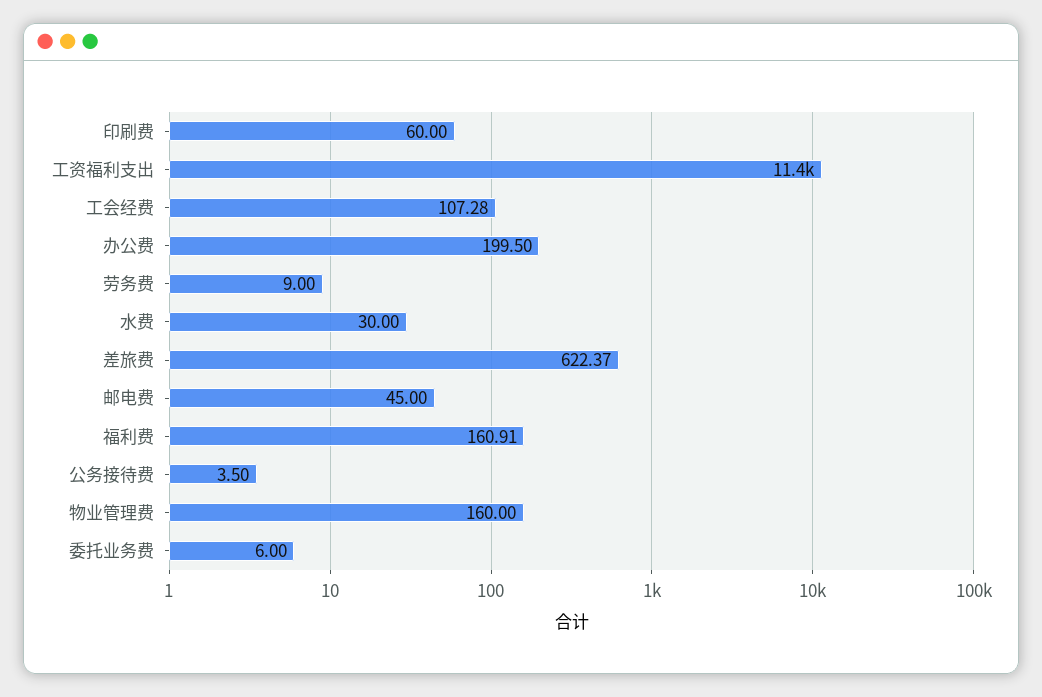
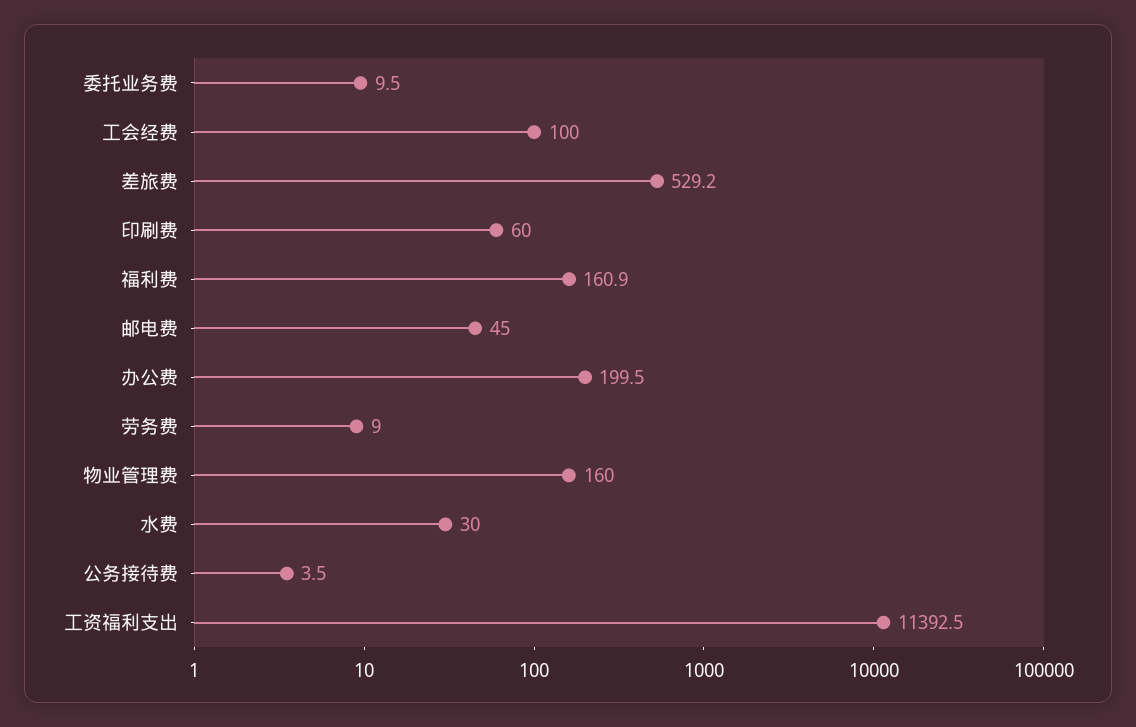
工会经费: 107.28 -> 100
差旅费: 622.37 -> 529.2
委托业务费: 6 -> 9.5

